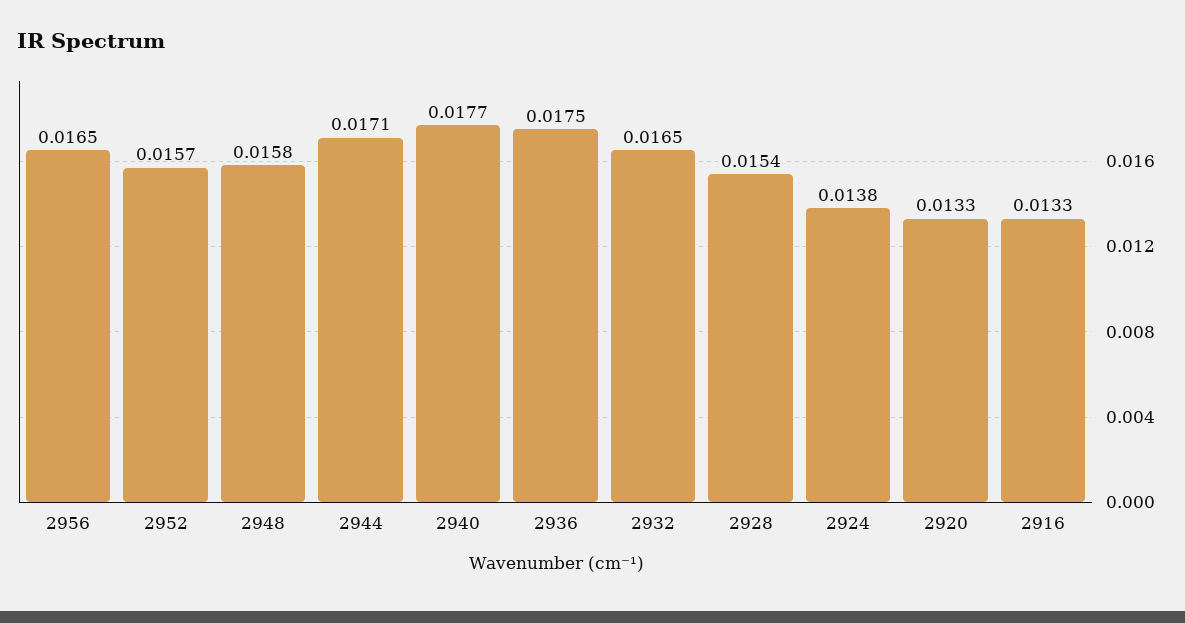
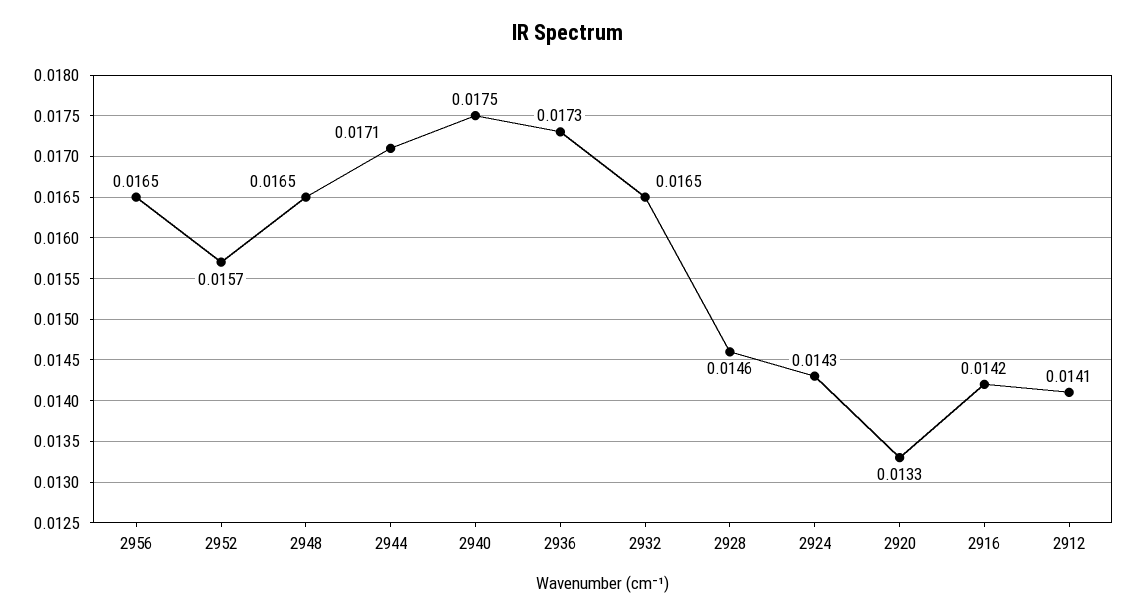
2948: 0.0158 -> 0.0165
2940: 0.0177 -> 0.0175
2936: 0.0175 -> 0.0173
2928: 0.0154 -> 0.0146
2924: 0.0138 -> 0.0143
2916: 0.0133 -> 0.0142
2912: none -> 0.0141

